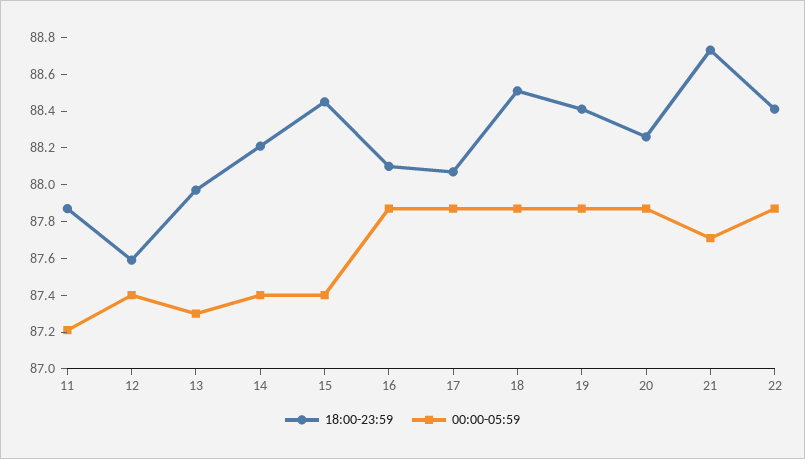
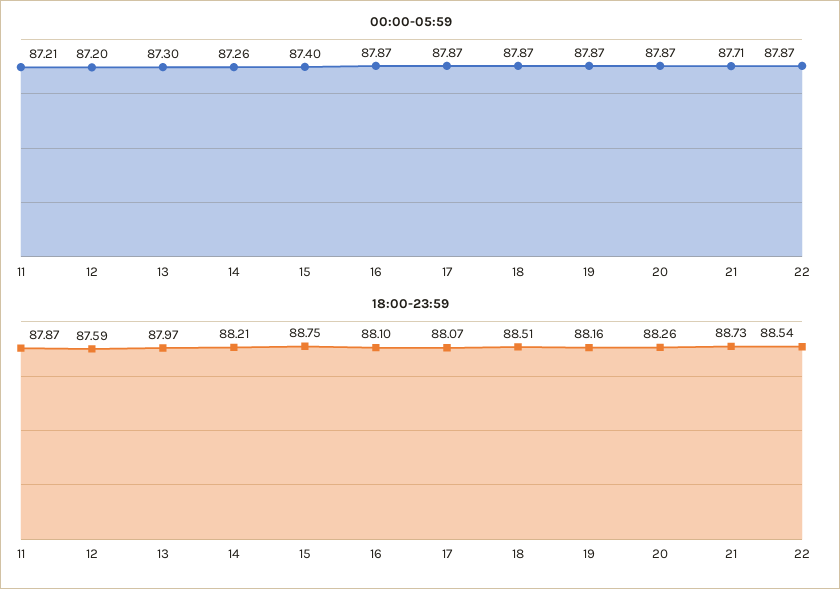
00:00-05:59, 12: 87.4 -> 87.2
00:00-05:59, 14: 87.4 -> 87.26
18:00-23:59, 15: 88.45 -> 88.75
18:00-23:59, 19: 88.4 -> 88.16
18:00-23:59, 22: 88.4 -> 88.54

